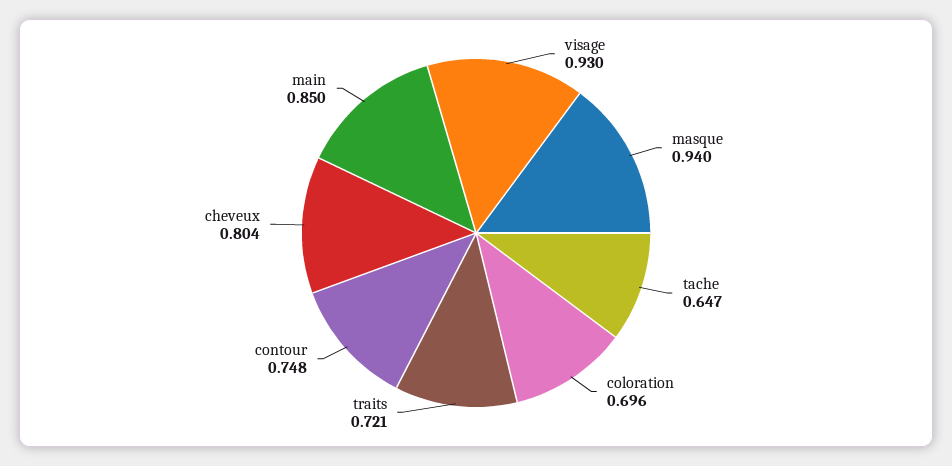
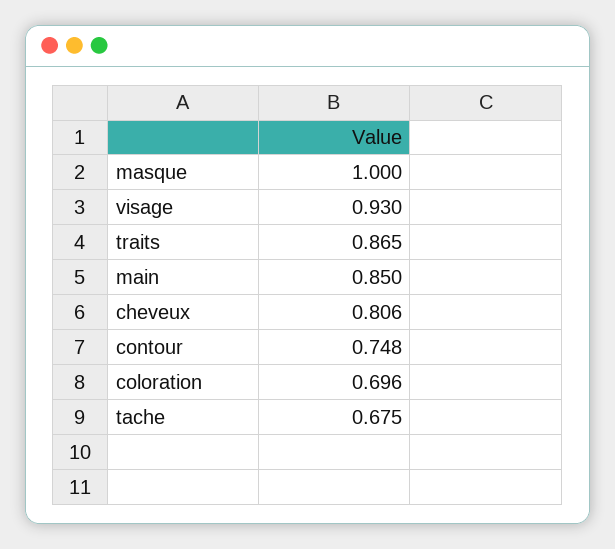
masque: 0.94 -> 1
tache: 0.647 -> 0.675
traits: 0.721 -> 0.865
cheveux: 0.804 -> 0.806

